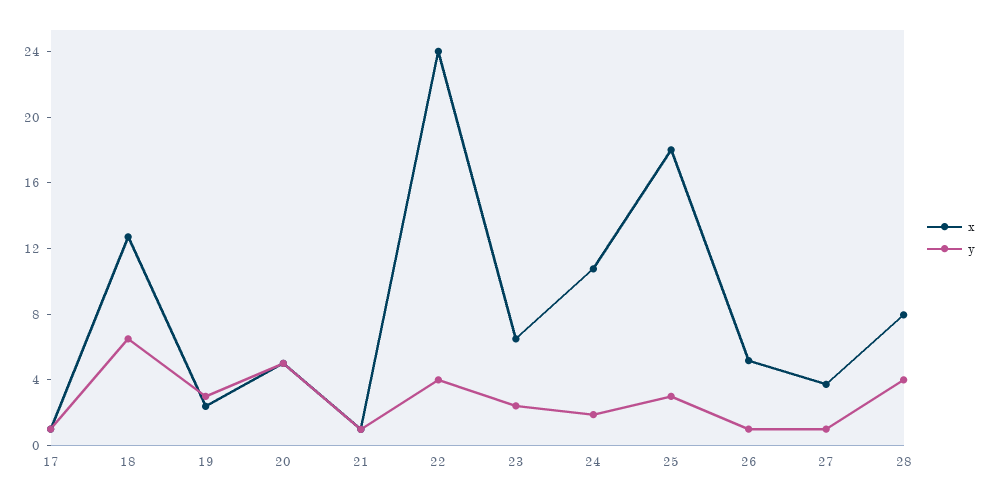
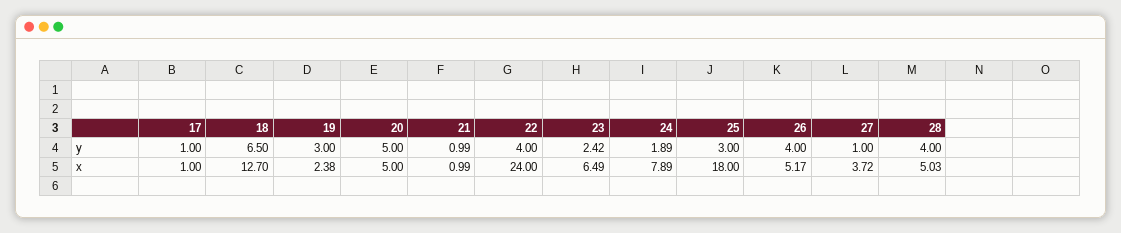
x, 24: 11 -> 7.89
y, 26: 1 -> 4
x, 28: 8 -> 5.03

